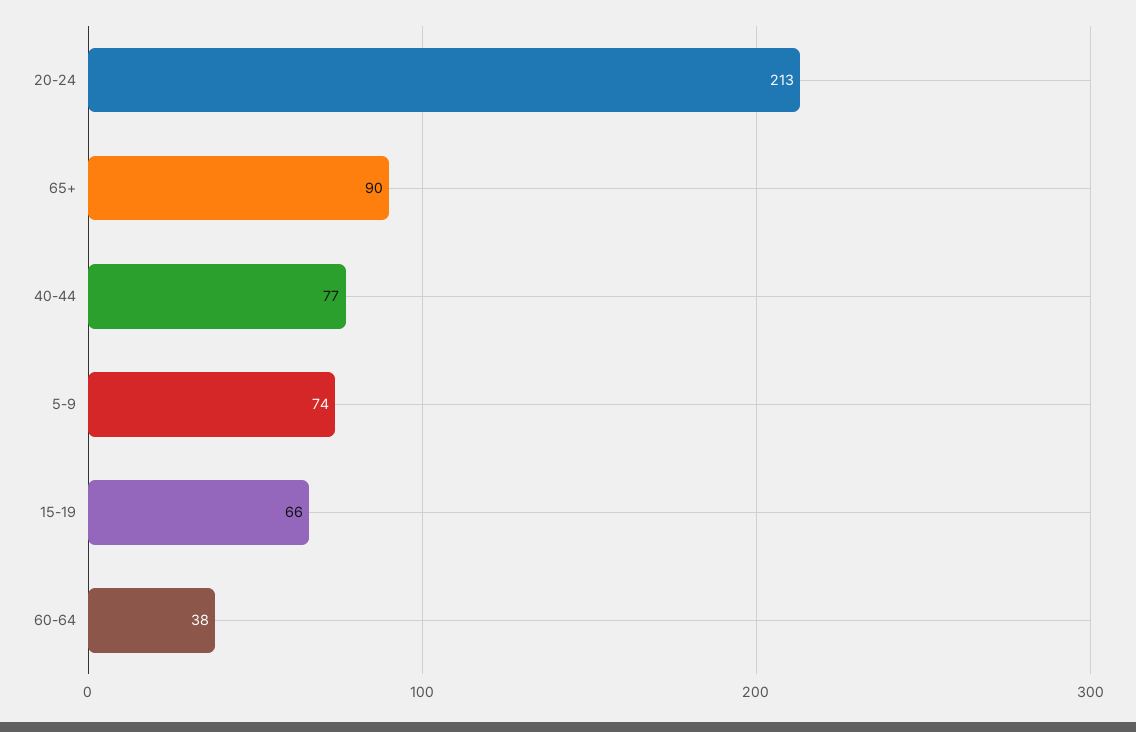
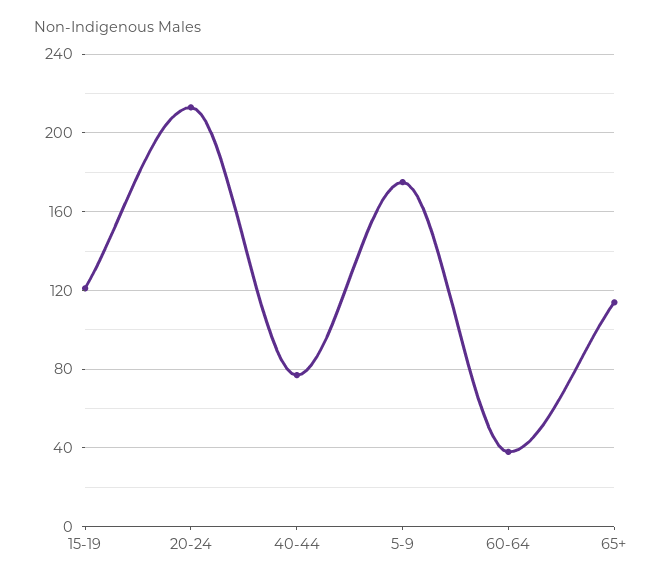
65+: 90 -> 115
5-9: 74 -> 175
15-19: 66 -> 120

